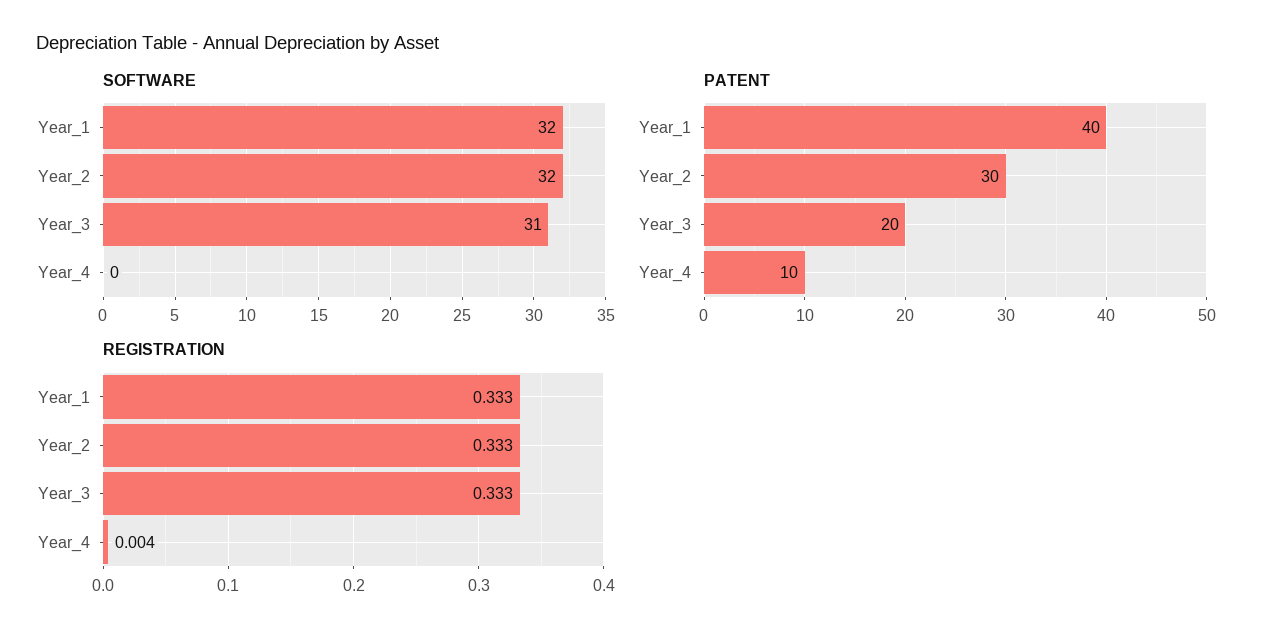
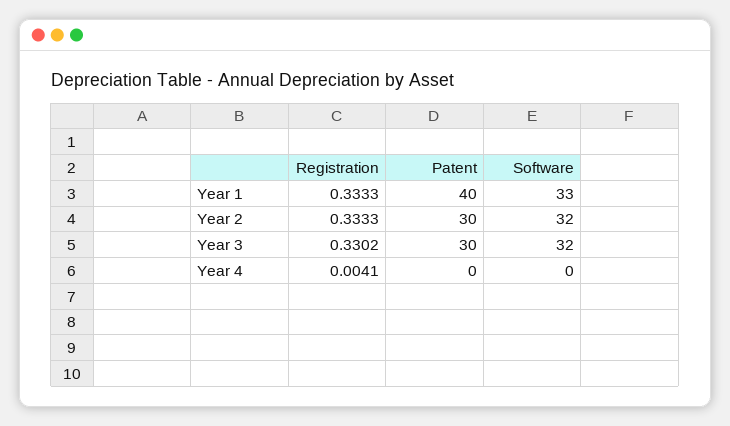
SOFTWARE, Year_1: 32 -> 33
SOFTWARE, Year_3: 31 -> 32
PATENT, Year_3: 20 -> 30
PATENT, Year_4: 10 -> 0
REGISTRATION, Year_3: 0.333 -> 0.3302

